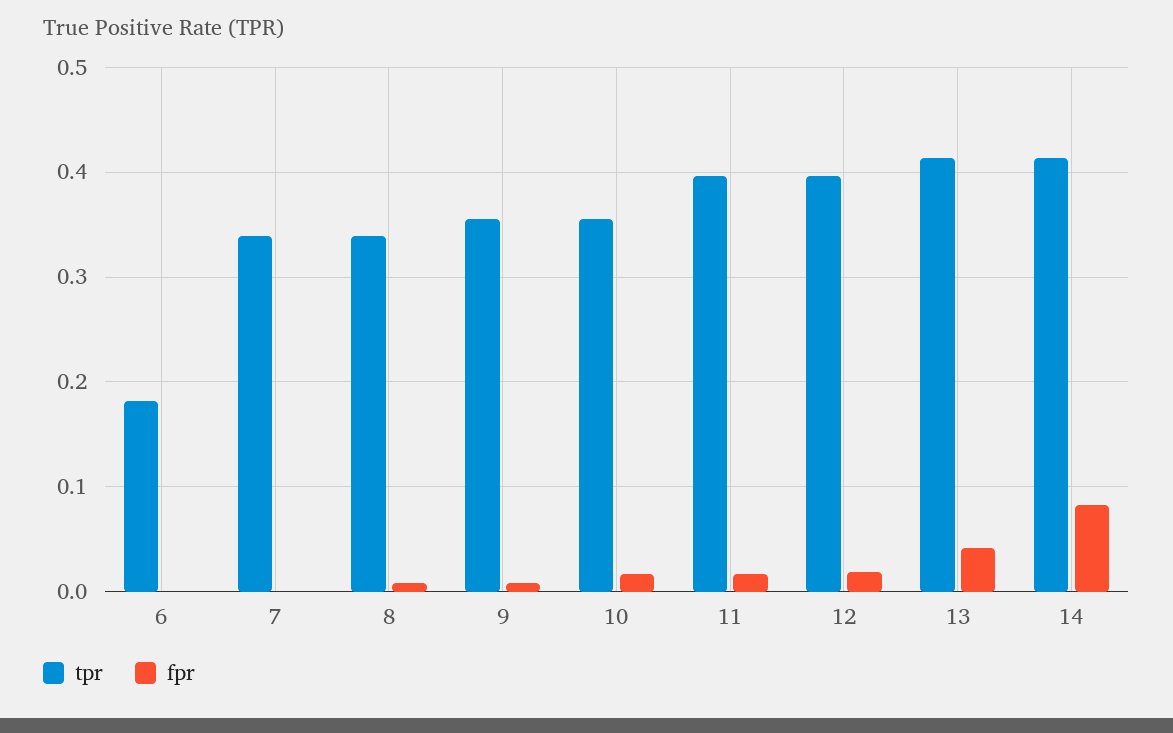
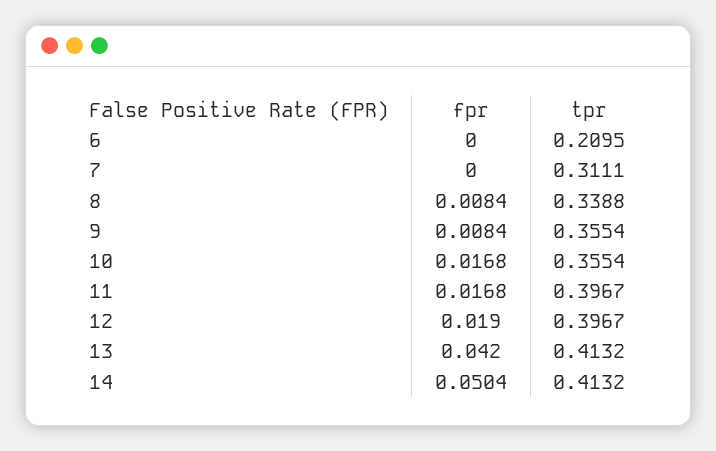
tpr, 6: 0.18 -> 0.2095
tpr, 7: 0.34 -> 0.3111
fpr, 14: 0.08 -> 0.0504

